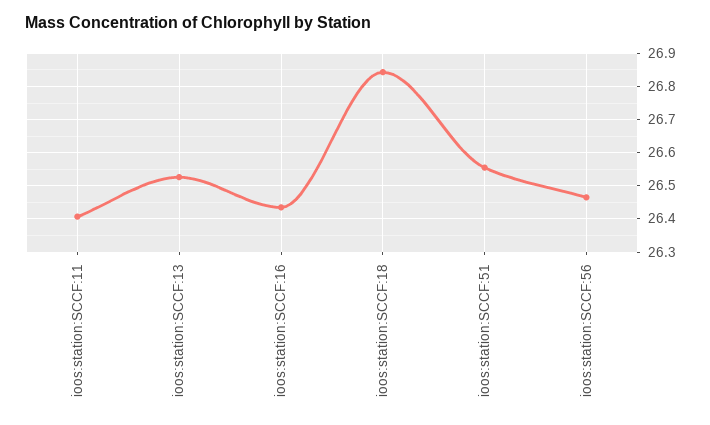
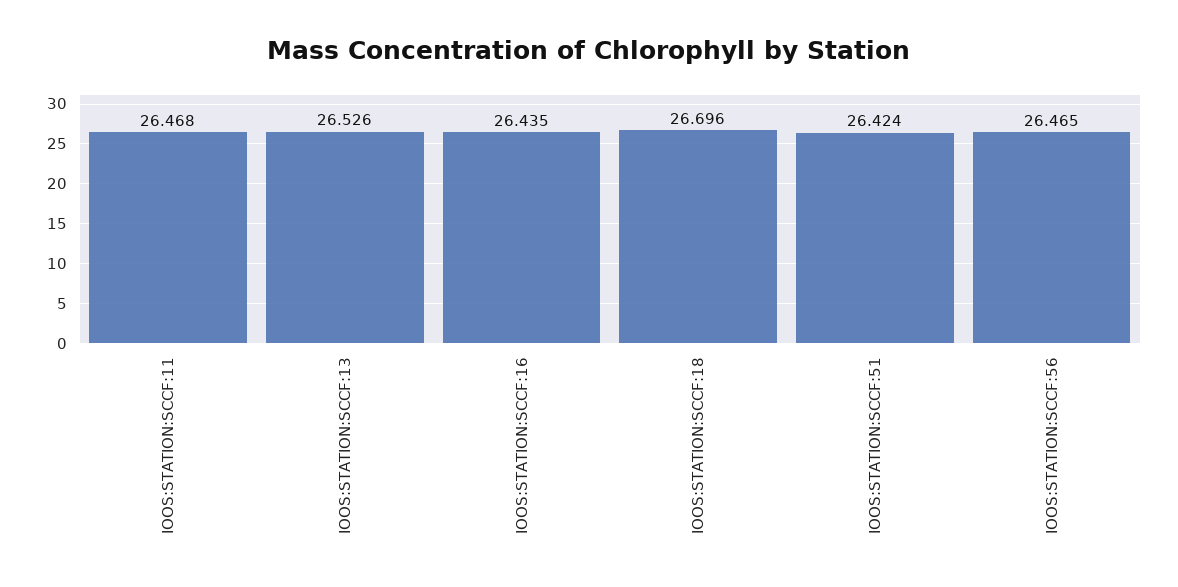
ioos:station:SCCF:11: 26.4 -> 26.468
ioos:station:SCCF:18: 26.84 -> 26.696
ioos:station:SCCF:51: 26.56 -> 26.424

